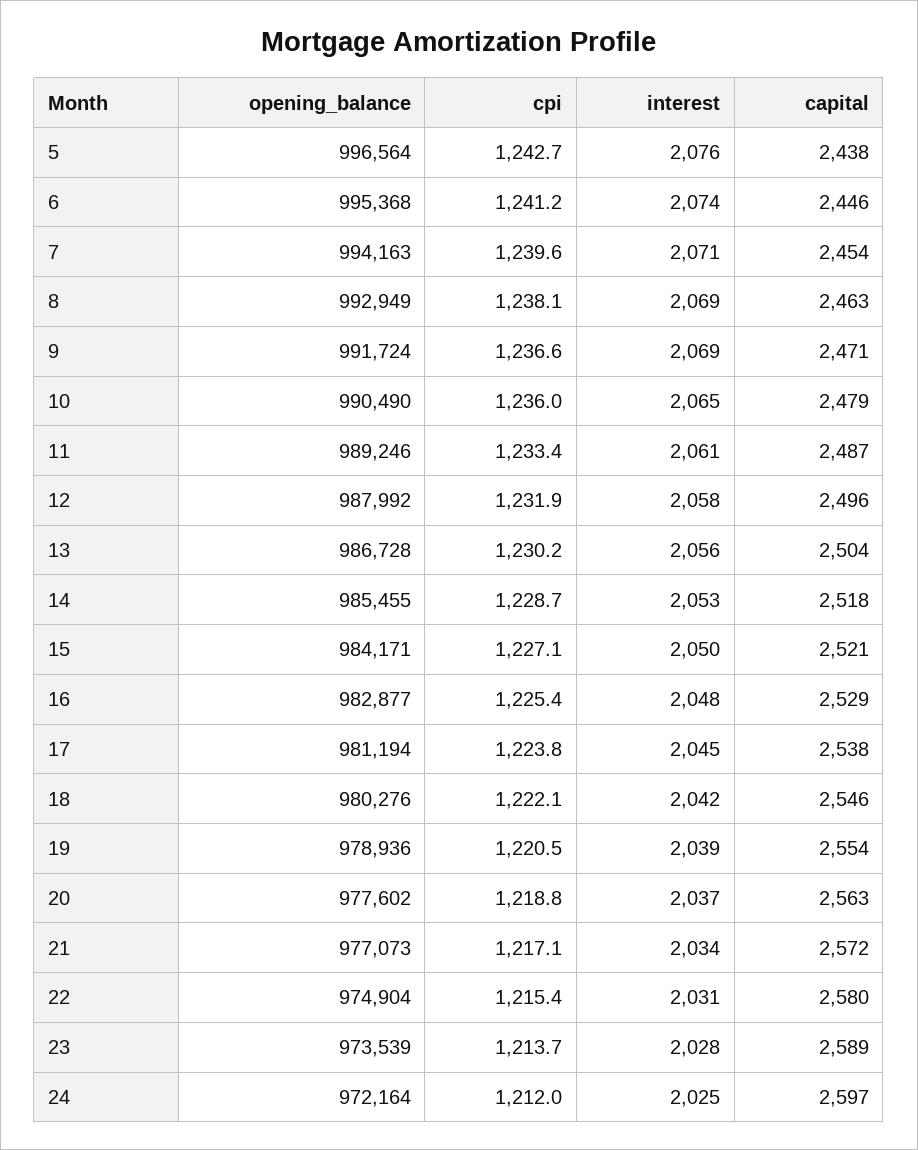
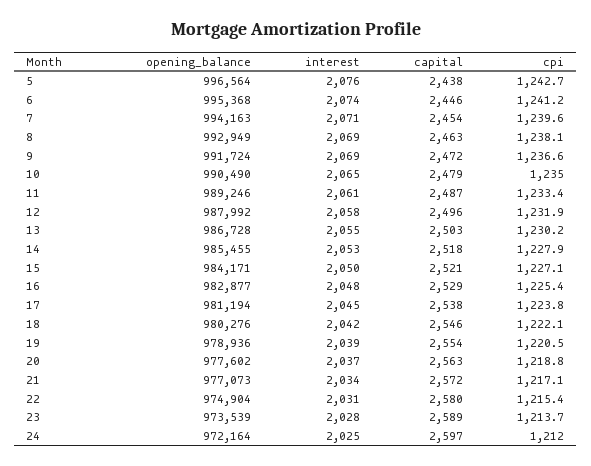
capital, 9: 2471 -> 2472
cpi, 10: 1236 -> 1235
interest, 13: 2056 -> 2055
capital, 13: 2504 -> 2503
cpi, 14: 1228.7 -> 1227.9

